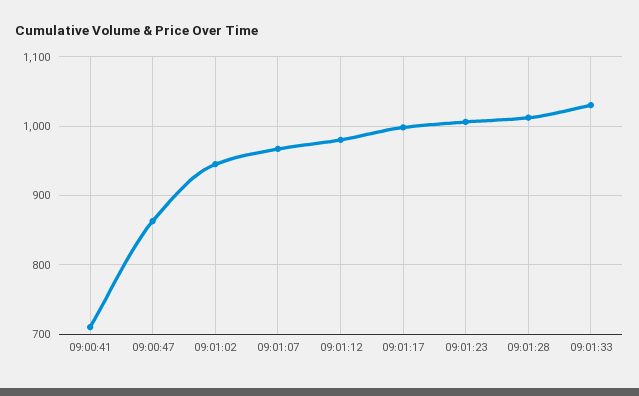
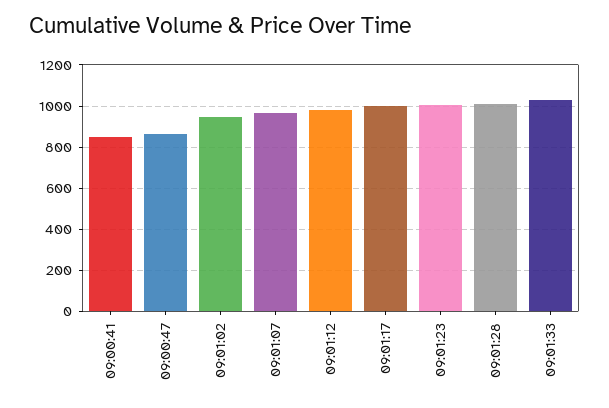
09:00:41: 710 -> 850

